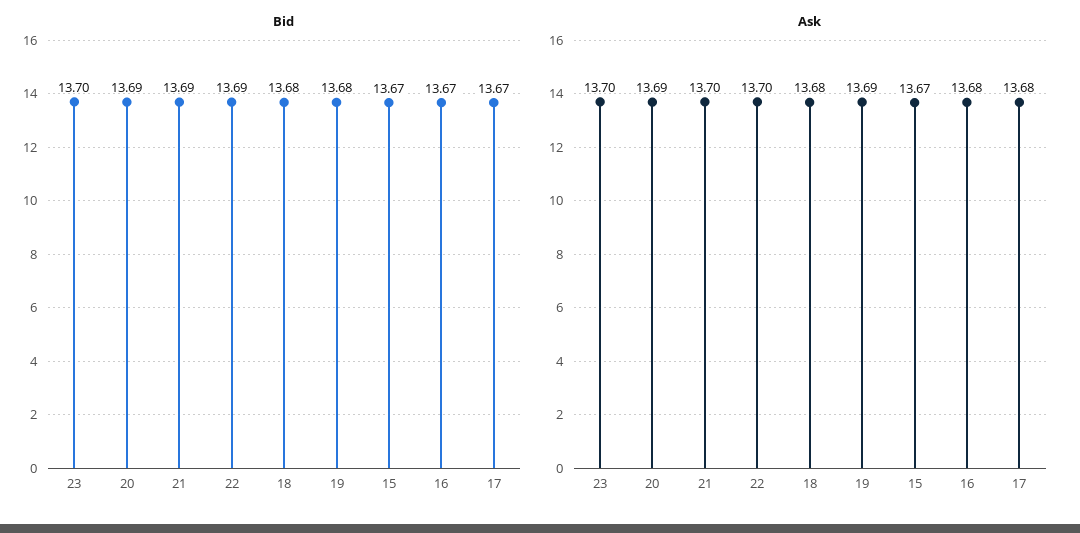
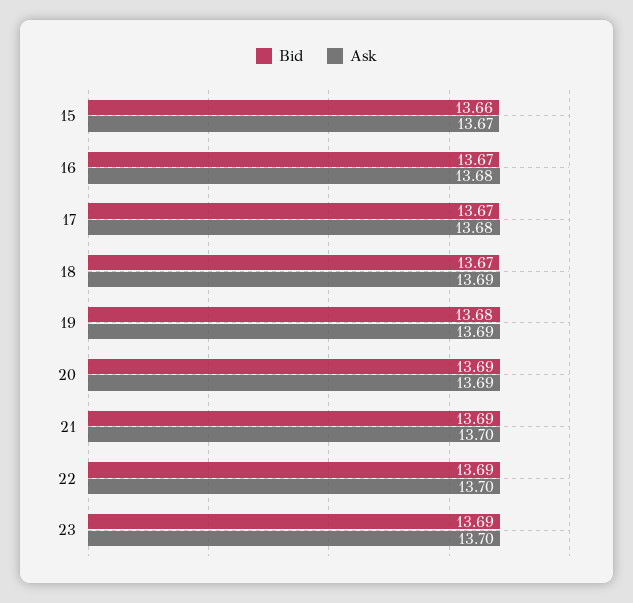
Bid, 23: 13.7 -> 13.69
Bid, 18: 13.68 -> 13.67
Bid, 15: 13.67 -> 13.66
Ask, 18: 13.68 -> 13.69

